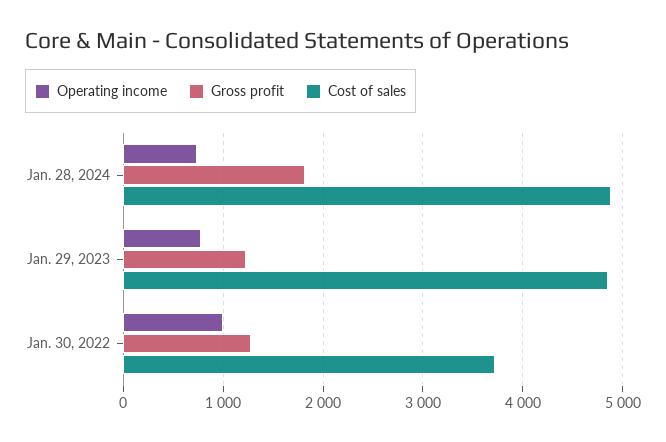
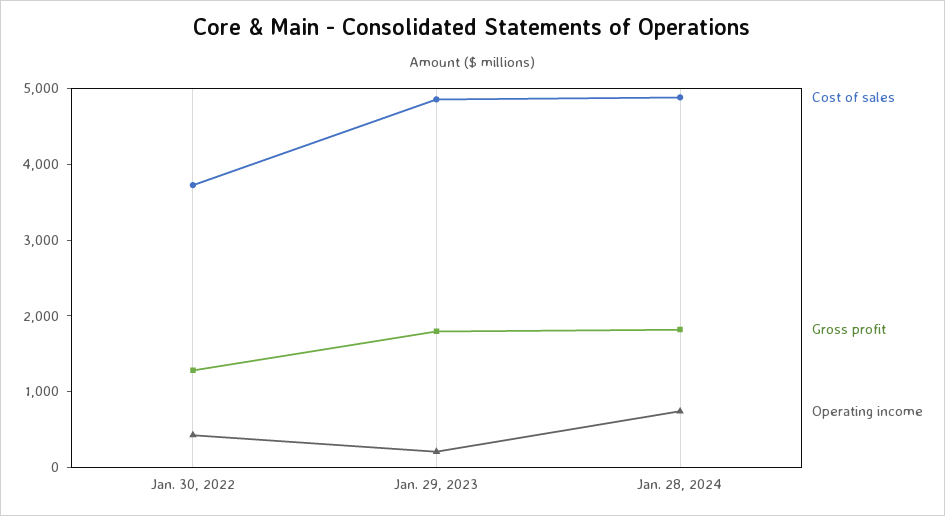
Operating income, Jan. 29, 2023: 800 -> 200
Gross profit, Jan. 29, 2023: 1200 -> 1800
Operating income, Jan. 30, 2022: 1000 -> 400

